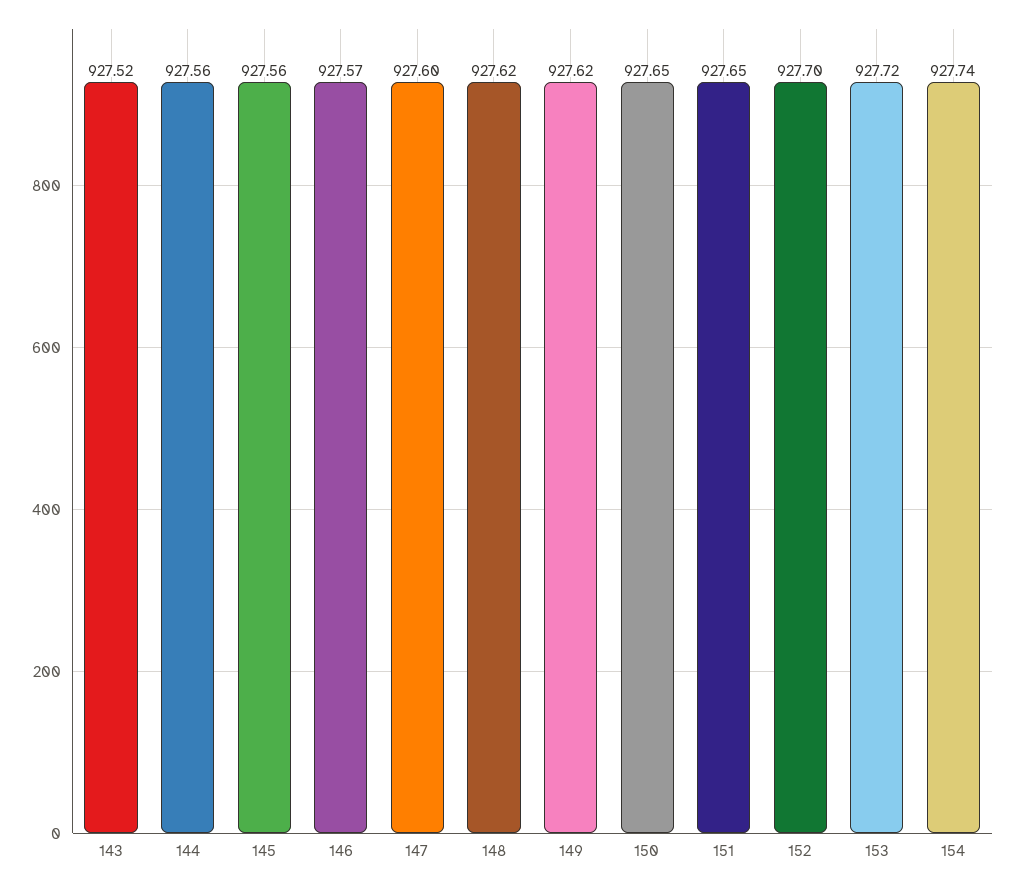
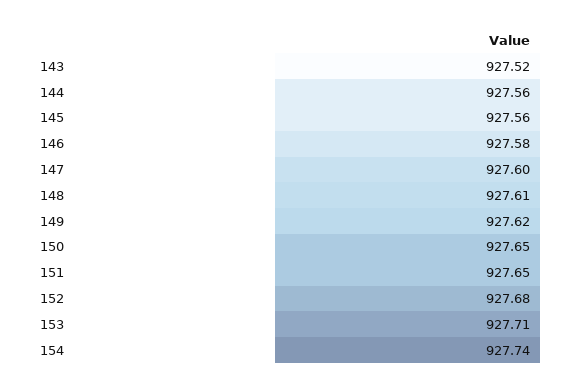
146: 927.57 -> 927.58
148: 927.62 -> 927.61
152: 927.7 -> 927.68
153: 927.72 -> 927.71

